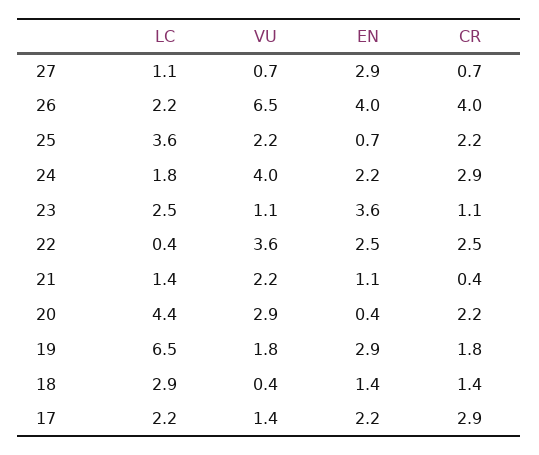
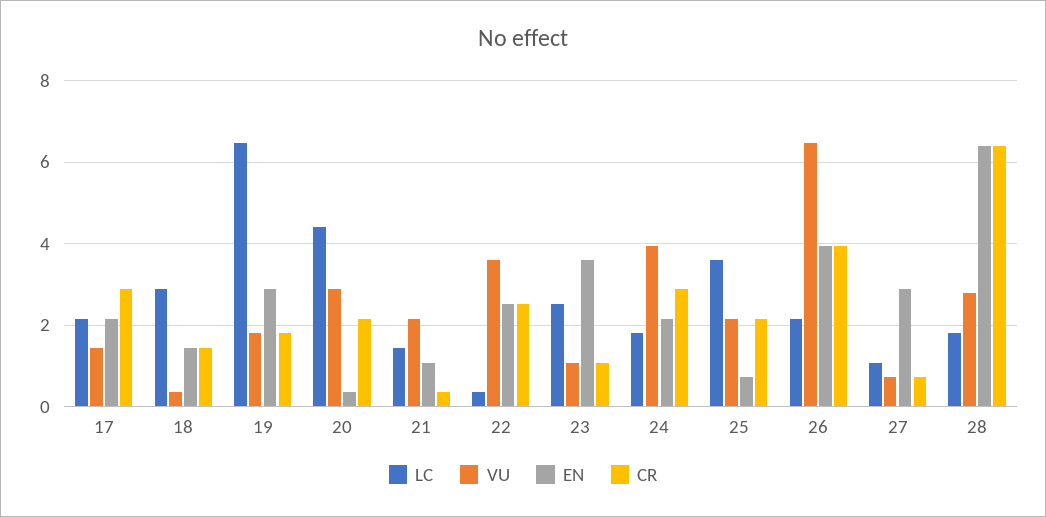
LC, 28: none -> 1.8
VU, 28: none -> 2.8
EN, 28: none -> 6.4
CR, 28: none -> 6.4

